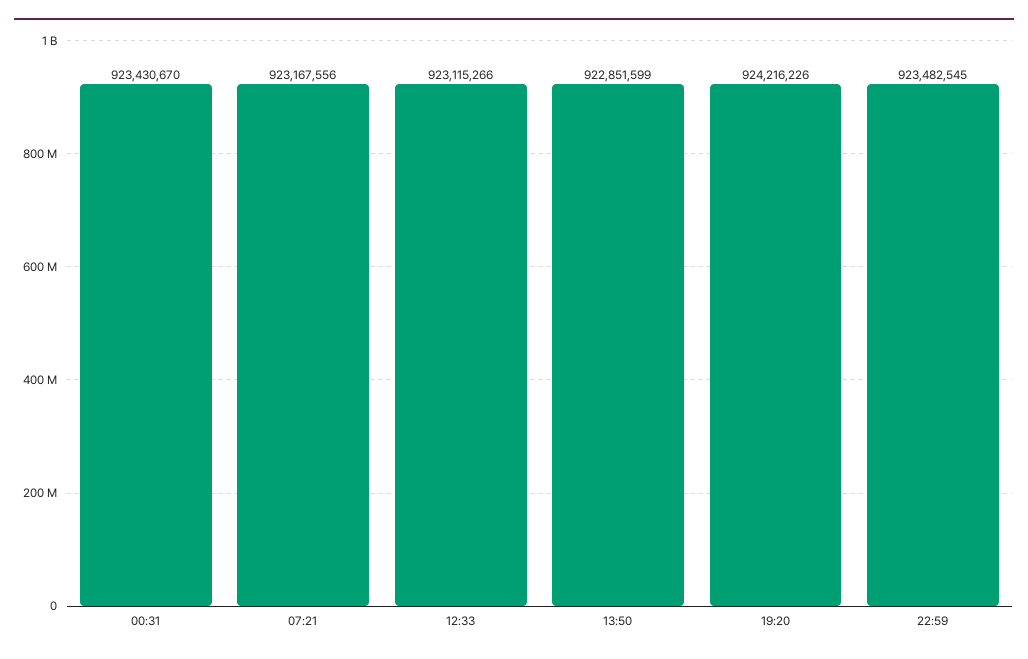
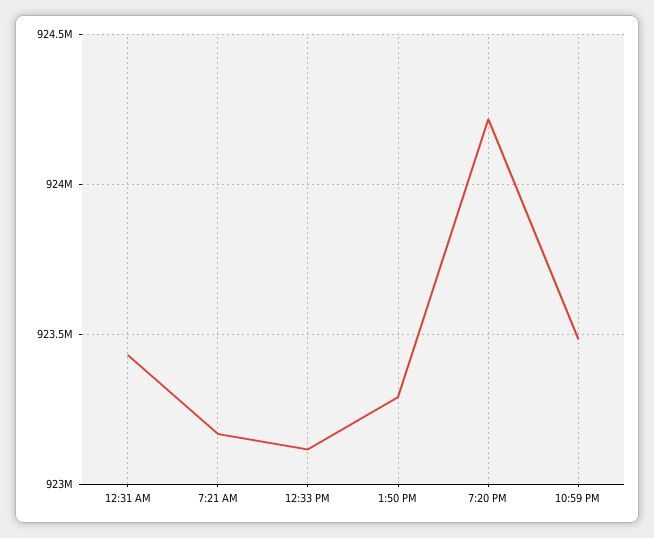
13:50: 922851599 -> 923300000

